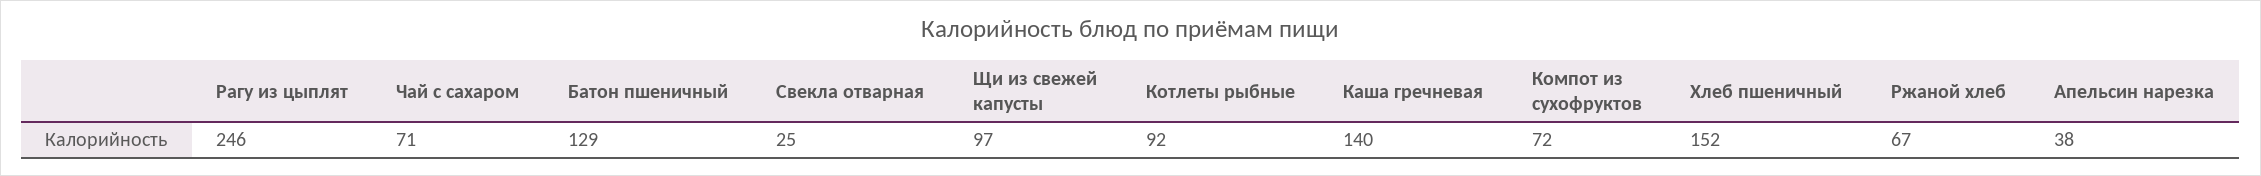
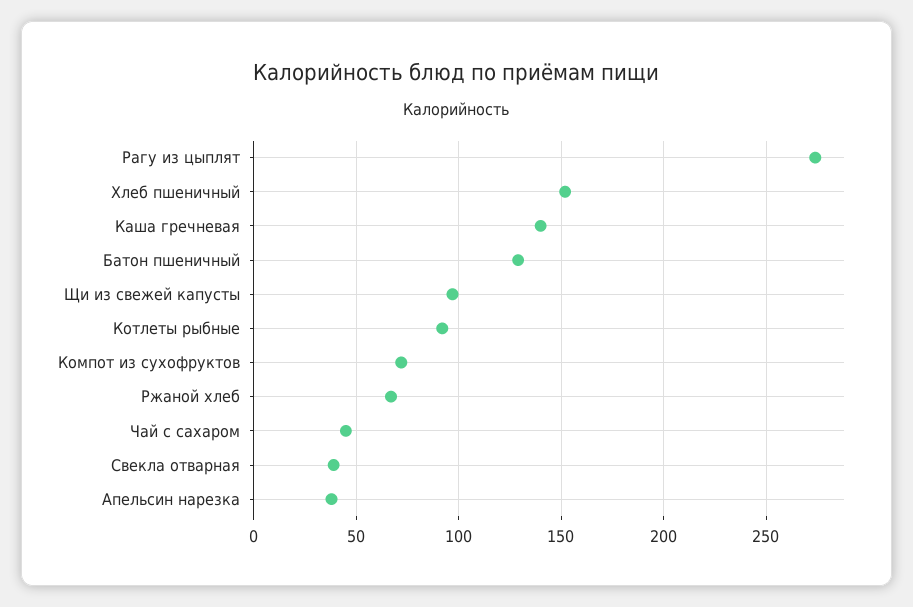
Рагу из цыплят: 246 -> 275
Чай с сахаром: 71 -> 45
Свекла отварная: 25 -> 40

